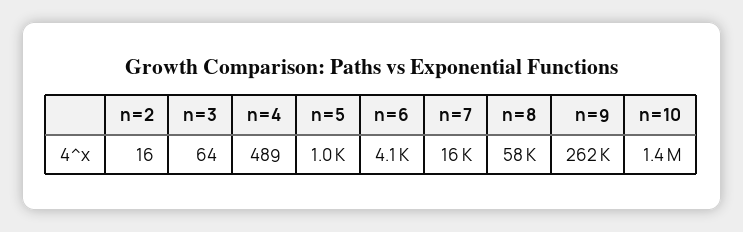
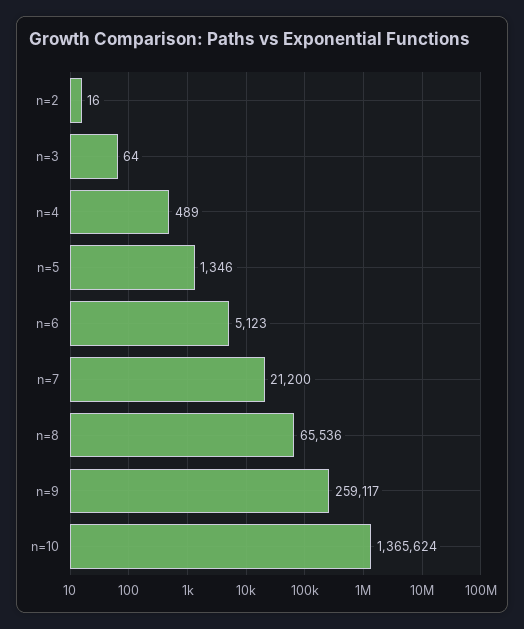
n=5: 1000 -> 1346
n=6: 4100 -> 5123
n=7: 16000 -> 21200
n=8: 58000 -> 65536
n=9: 262000 -> 259117

